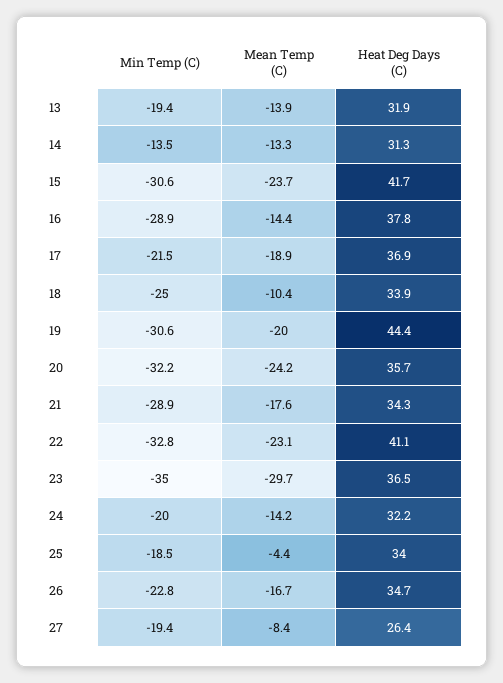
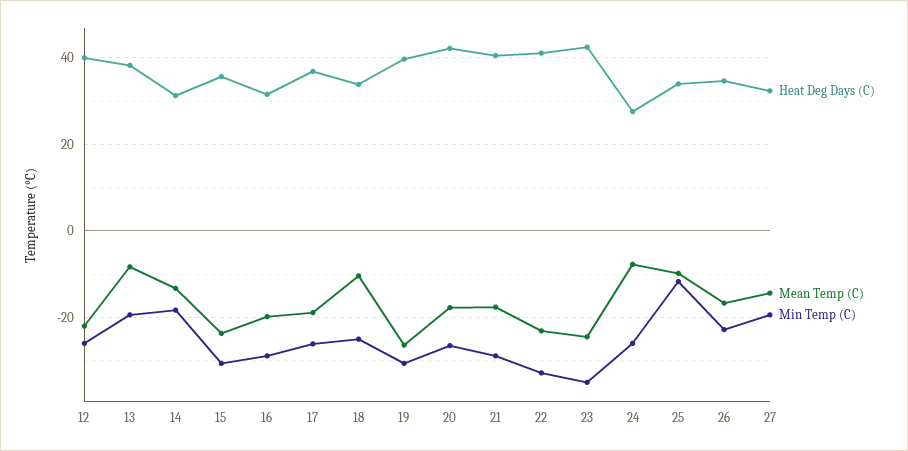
Mean Temp (C), 13: -13.9 -> -8
Heat Deg Days (C), 13: 31.9 -> 38
Min Temp (C), 14: -13.5 -> -18
Heat Deg Days (C), 15: 41.7 -> 36
Mean Temp (C), 16: -14.4 -> -20
Heat Deg Days (C), 16: 37.8 -> 32
Min Temp (C), 17: -21.5 -> -26
Mean Temp (C), 19: -20 -> -26
Heat Deg Days (C), 19: 44.4 -> 40
Min Temp (C), 20: -32.2 -> -26
Mean Temp (C), 20: -24.2 -> -18
Heat Deg Days (C), 20: 35.7 -> 42
Heat Deg Days (C), 21: 34.3 -> 40
Mean Temp (C), 23: -29.7 -> -24
Heat Deg Days (C), 23: 36.5 -> 42
Min Temp (C), 24: -20 -> -26
Mean Temp (C), 24: -14.2 -> -8
Heat Deg Days (C), 24: 32.2 -> 28
Min Temp (C), 25: -18.5 -> -12
Mean Temp (C), 25: -4.4 -> -10
Mean Temp (C), 27: -8.4 -> -14
Heat Deg Days (C), 27: 26.4 -> 32
Heat Deg Days (C), 12: none -> 40
Mean Temp (C), 12: none -> -22
Min Temp (C), 12: none -> -26

